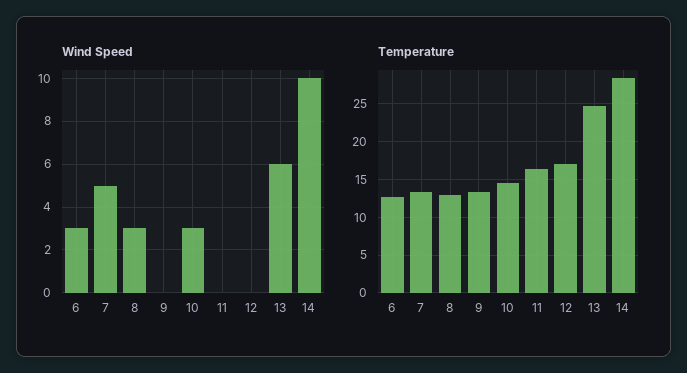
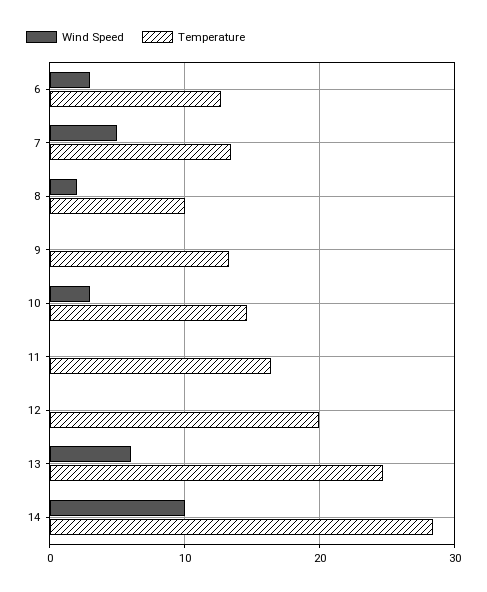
Wind Speed, 8: 3 -> 2
Temperature, 8: 13 -> 10
Temperature, 12: 17 -> 20

